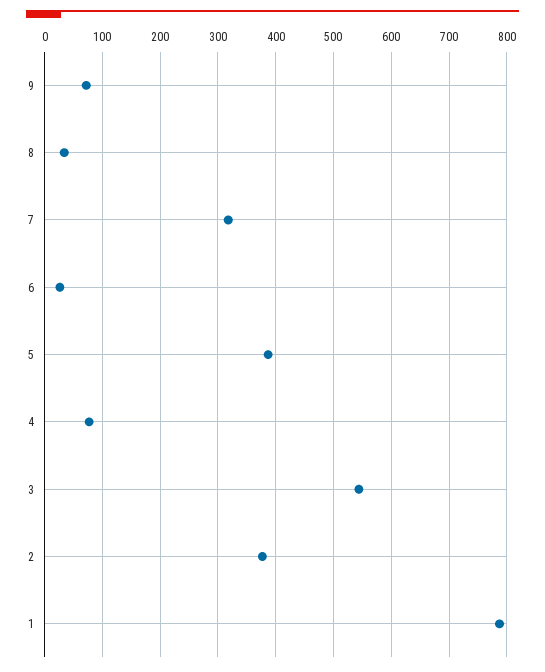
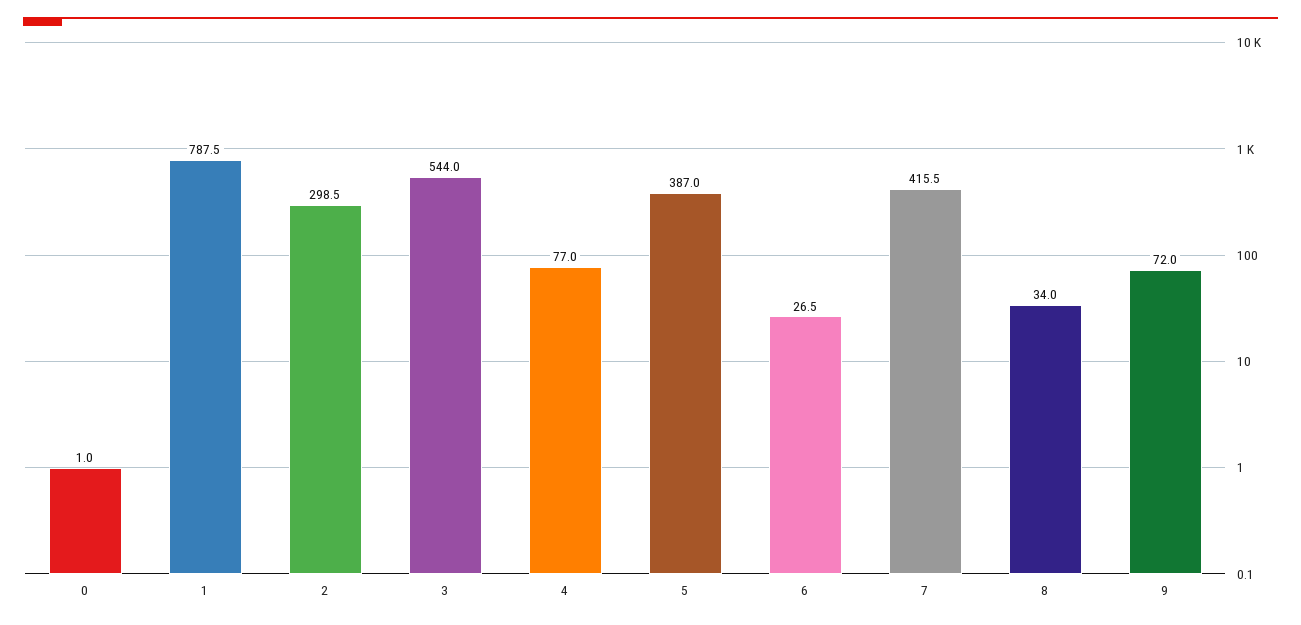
7: 320 -> 415.5
2: 380 -> 298.5
0: none -> 1

